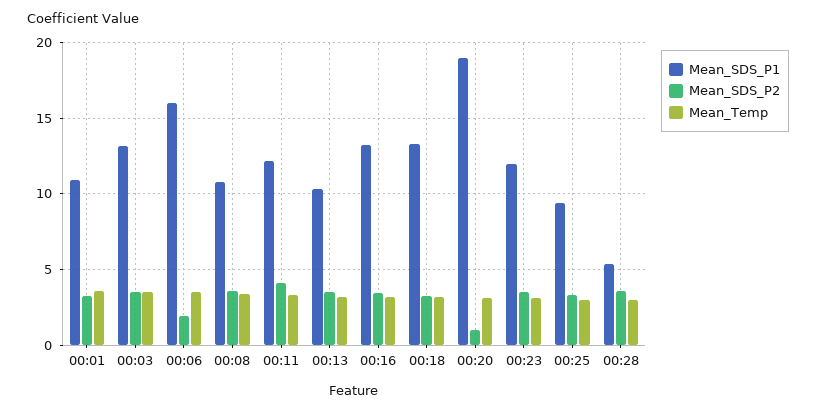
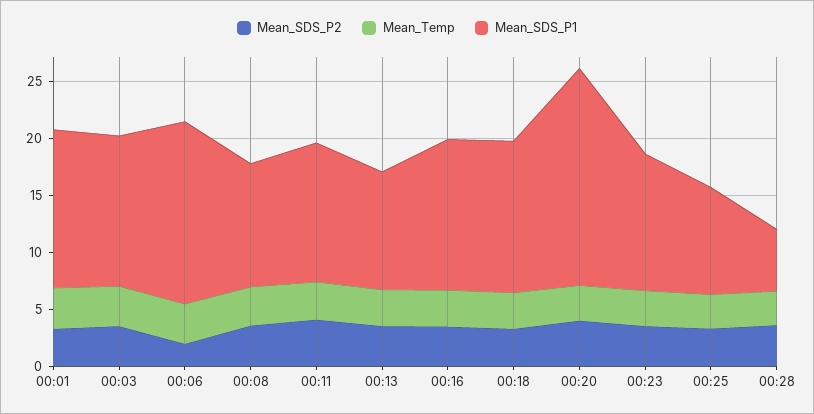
Mean_SDS_P1, 00:01: 11 -> 14
Mean_SDS_P2, 00:20: 1 -> 4

